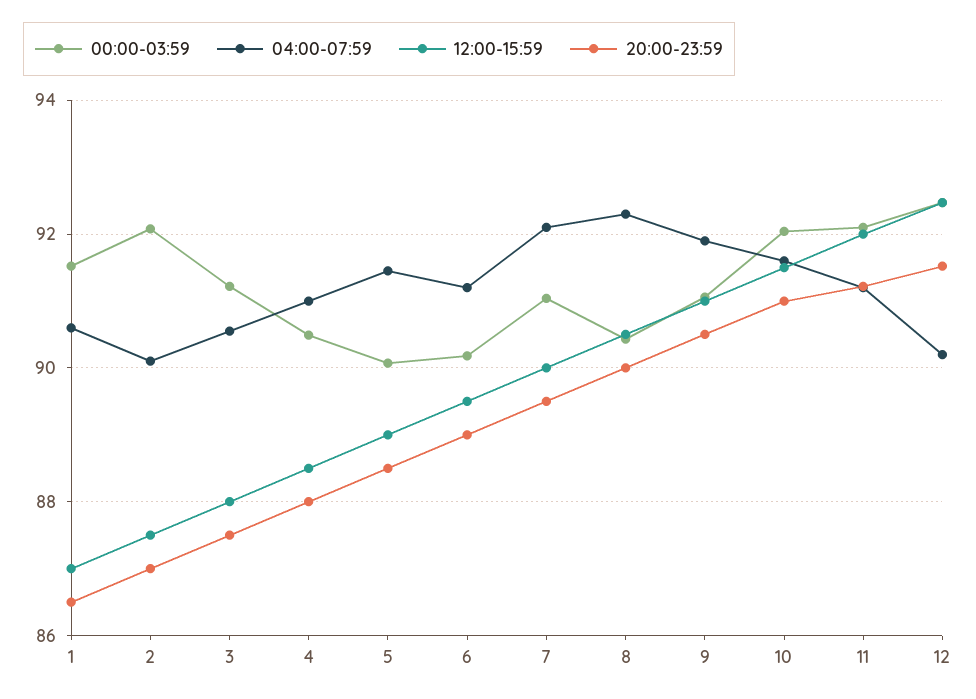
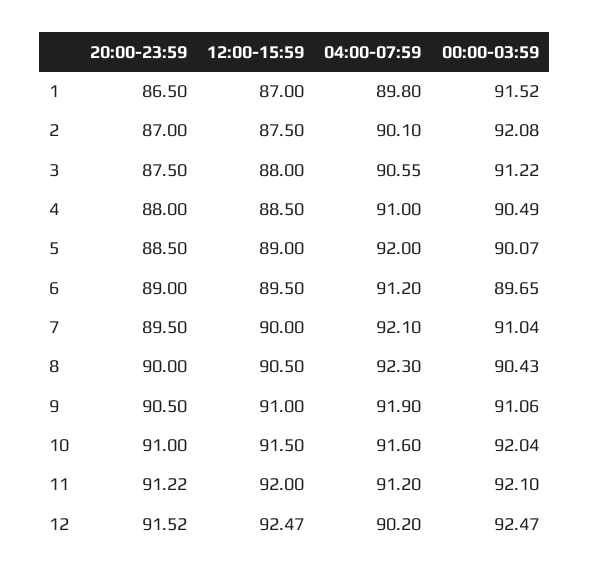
04:00-07:59, 1: 90.6 -> 89.8
04:00-07:59, 5: 91.4 -> 92
00:00-03:59, 6: 90.2 -> 89.65

